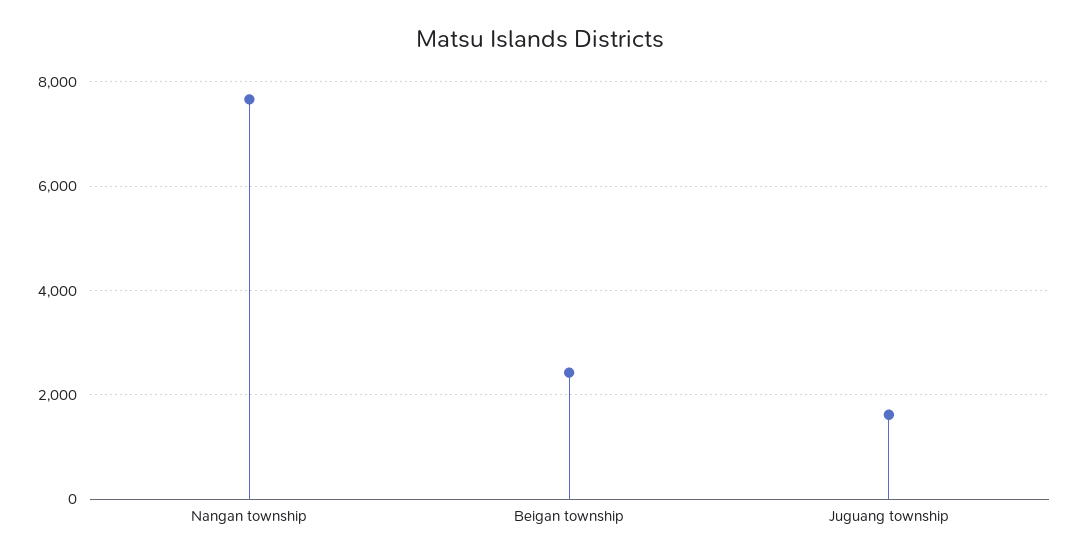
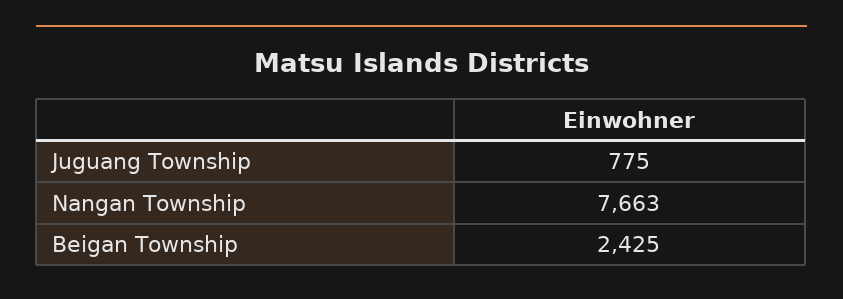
Juguang township: 1600 -> 775

